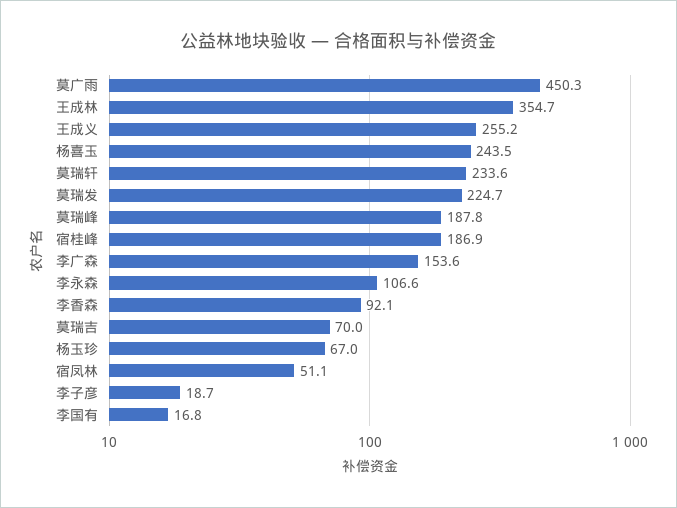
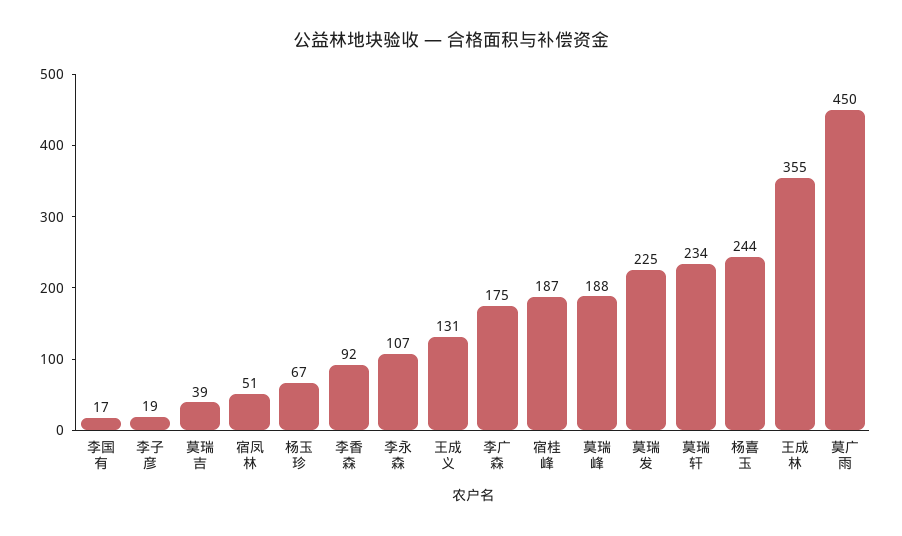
王成义: 255.2 -> 131
李广森: 153.6 -> 175
莫瑞吉: 70 -> 39

